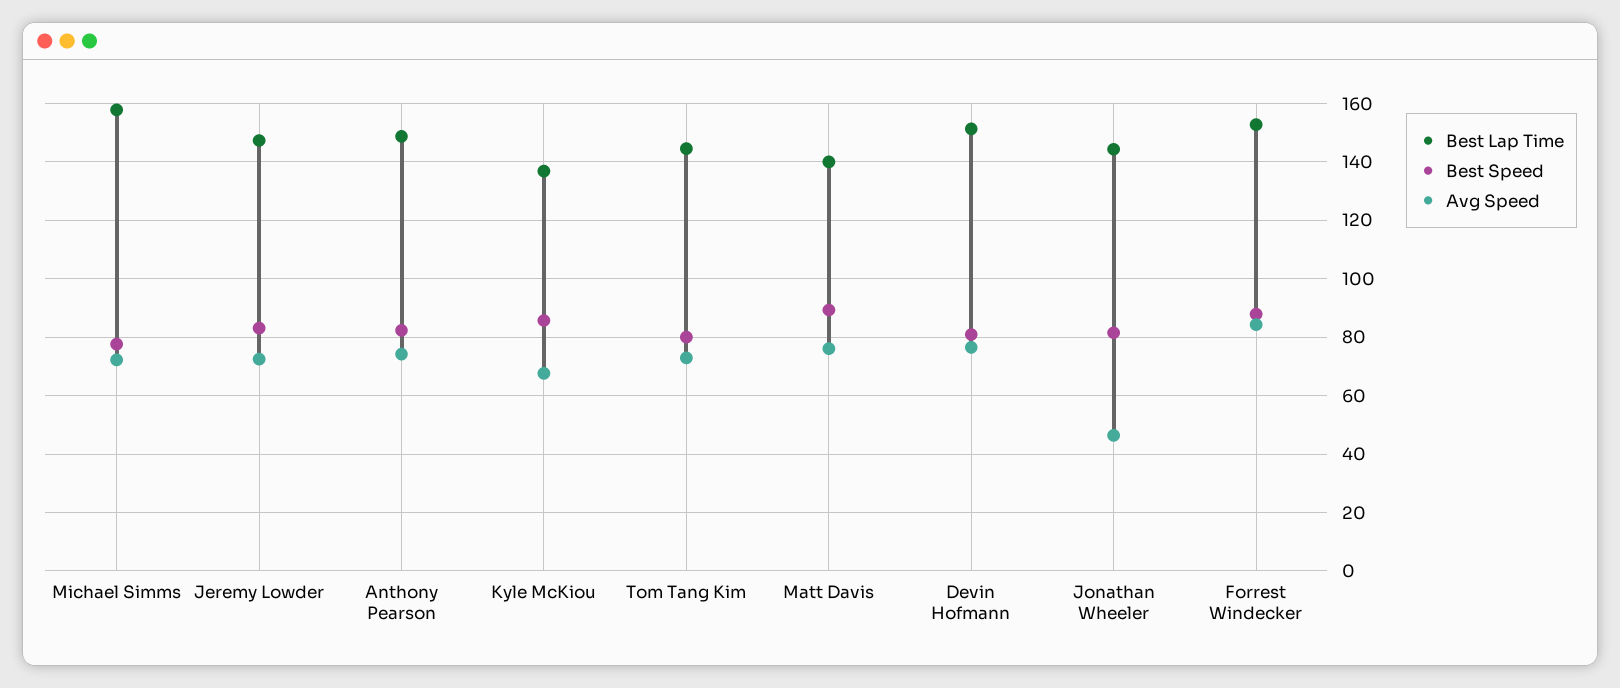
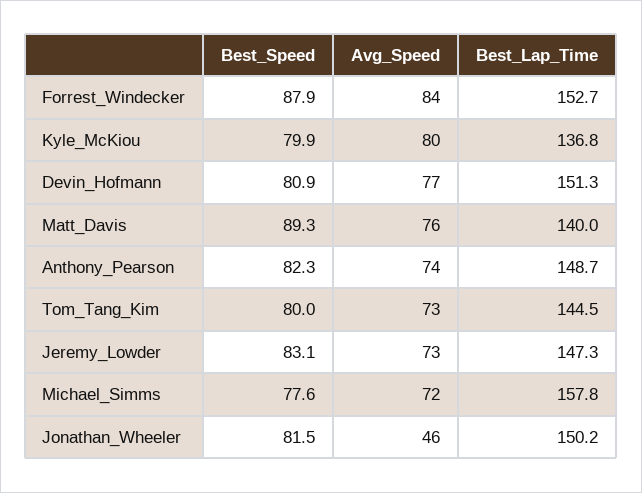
Best Speed, Kyle McKiou: 85 -> 79.9
Avg Speed, Kyle McKiou: 67.5 -> 80
Best Lap Time, Jonathan Wheeler: 145 -> 150.2

